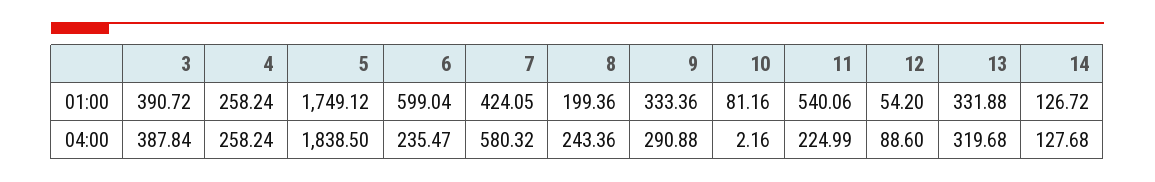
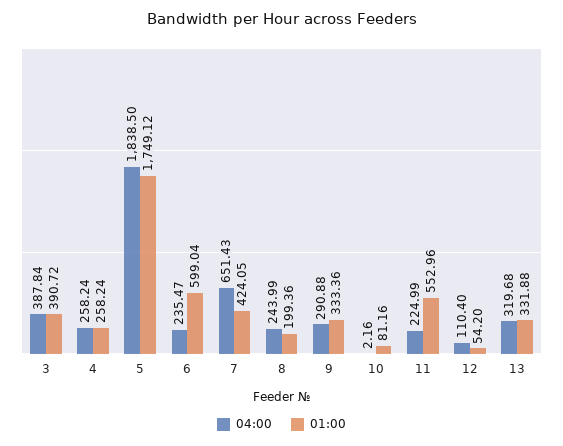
01:00, 11: 540.06 -> 552.96
01:00, 14: 126.72 -> none
04:00, 7: 580.32 -> 651.43
04:00, 8: 243.36 -> 243.99
04:00, 12: 88.6 -> 110.4
04:00, 14: 127.68 -> none

